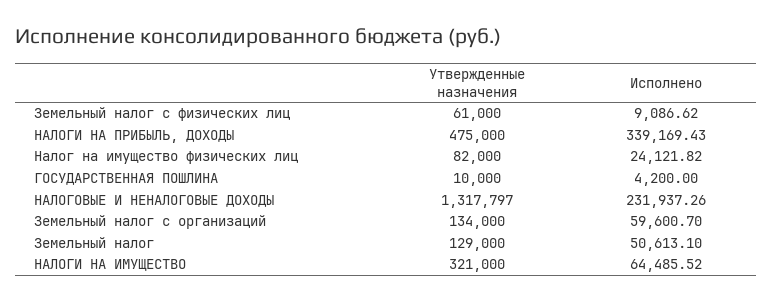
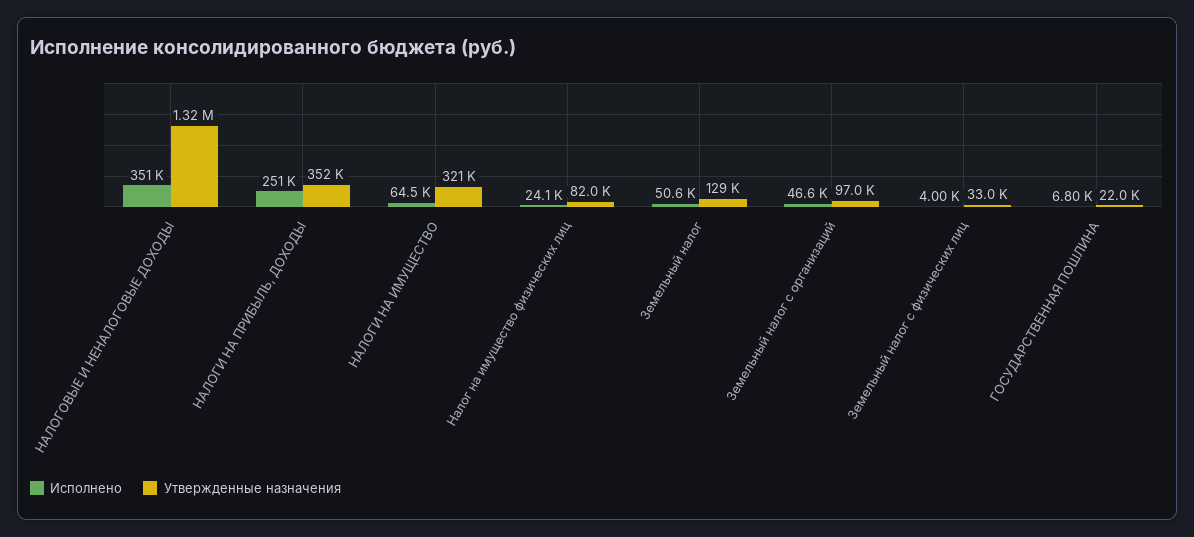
Утвержденные назначения, Земельный налог с физических лиц: 61000 -> 33000
Исполнено, Земельный налог с физических лиц: 9086.62 -> 4000
Утвержденные назначения, НАЛОГИ НА ПРИБЫЛЬ, ДОХОДЫ: 475000 -> 352000
Исполнено, НАЛОГИ НА ПРИБЫЛЬ, ДОХОДЫ: 339169.43 -> 251000
Утвержденные назначения, ГОСУДАРСТВЕННАЯ ПОШЛИНА: 10000 -> 22000
Исполнено, ГОСУДАРСТВЕННАЯ ПОШЛИНА: 4200 -> 6800
Исполнено, НАЛОГОВЫЕ И НЕНАЛОГОВЫЕ ДОХОДЫ: 231937.26 -> 351000
Утвержденные назначения, Земельный налог с организаций: 134000 -> 97000
Исполнено, Земельный налог с организаций: 59600.7 -> 46600

